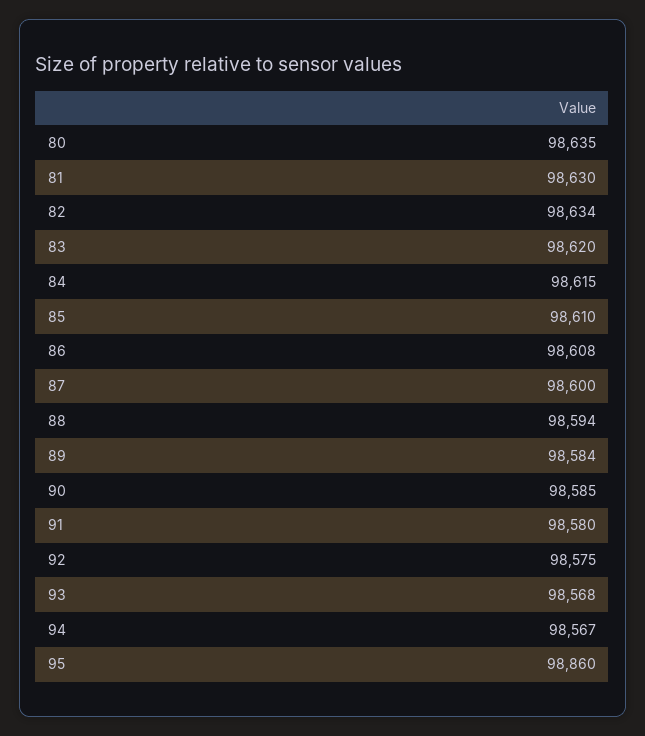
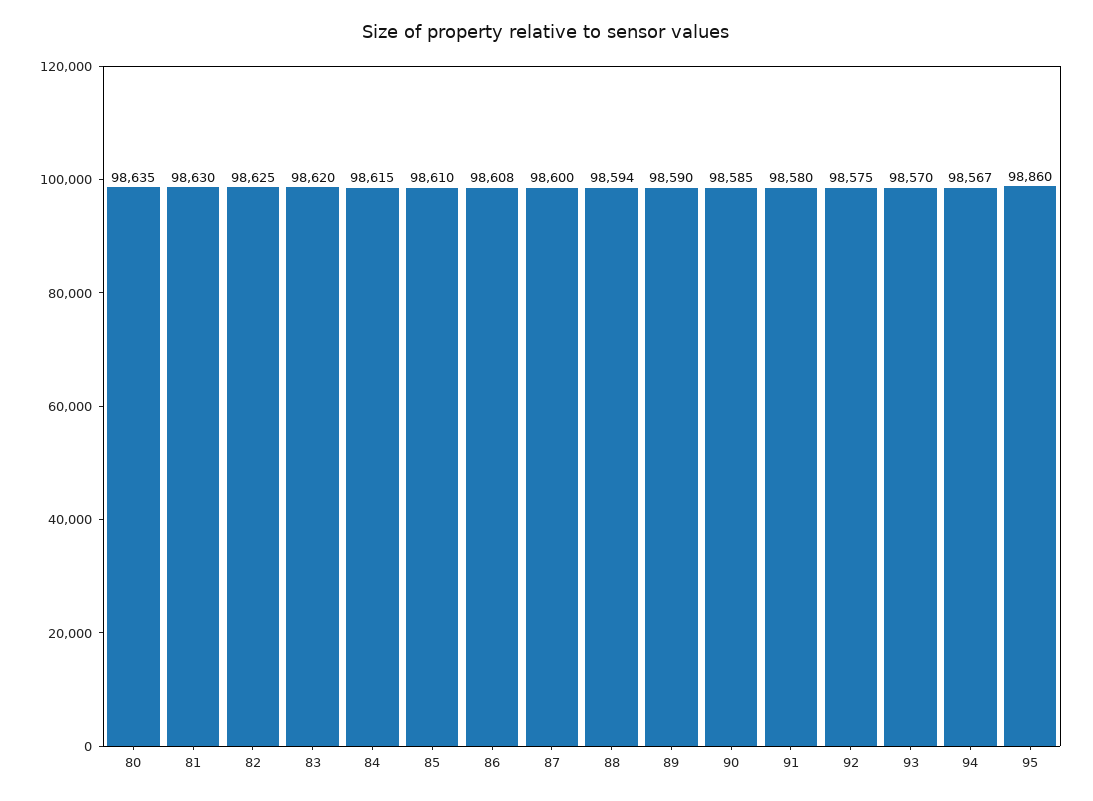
82: 98634 -> 98625
89: 98584 -> 98590
93: 98568 -> 98570

